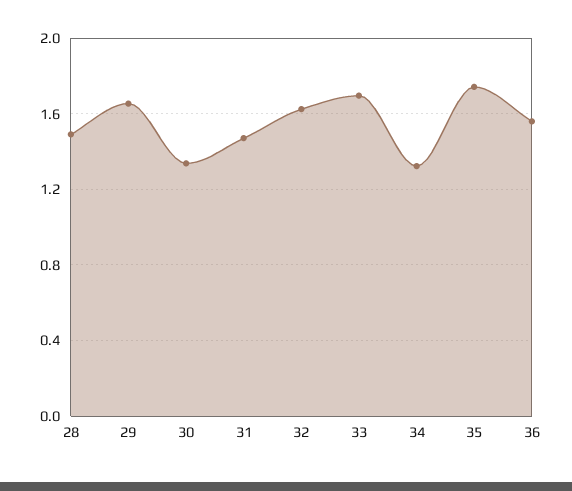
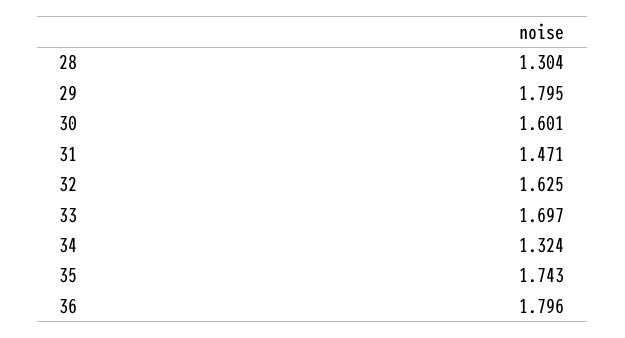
28: 1.5 -> 1.304
29: 1.65 -> 1.795
30: 1.35 -> 1.601
36: 1.55 -> 1.796

